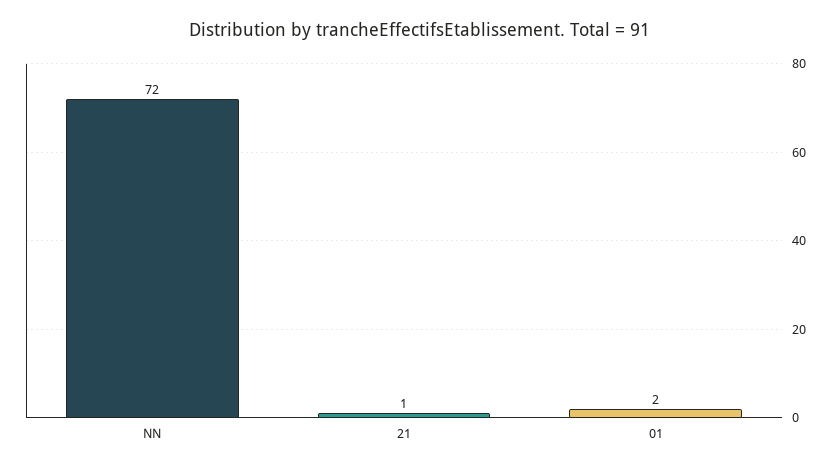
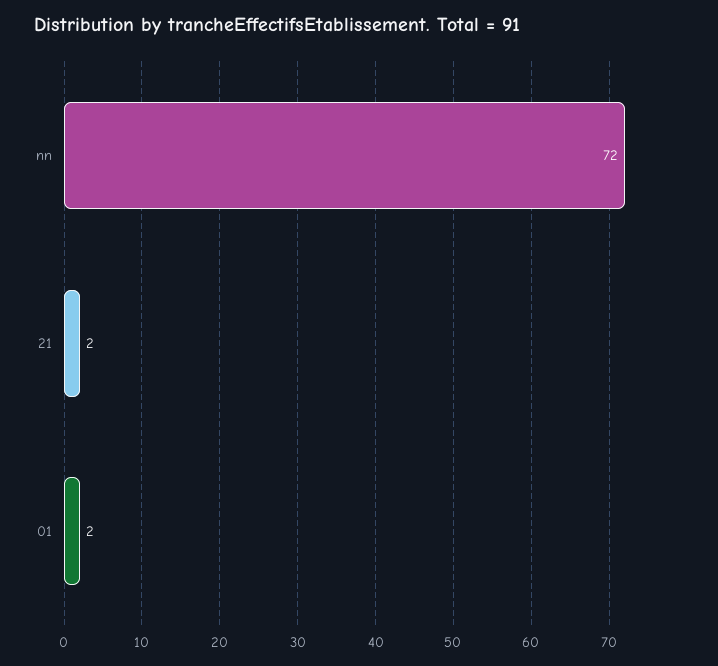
21: 1 -> 2

